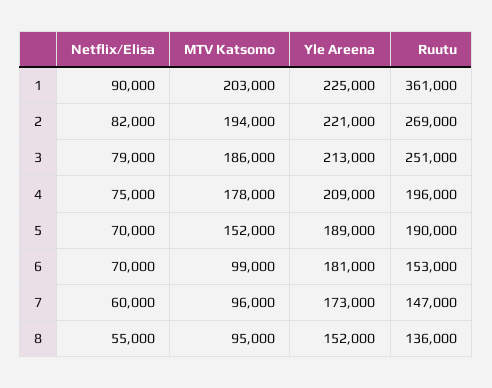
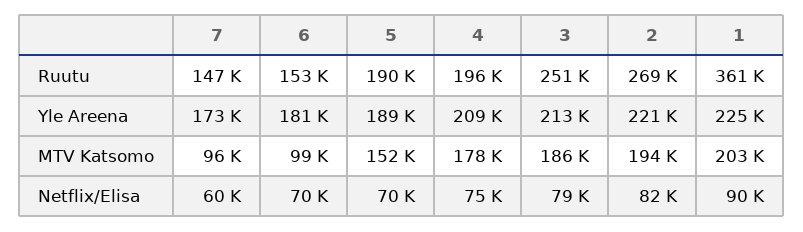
Netflix/Elisa, 8: 55000 -> none
MTV Katsomo, 8: 95000 -> none
Yle Areena, 8: 152000 -> none
Ruutu, 8: 136000 -> none

